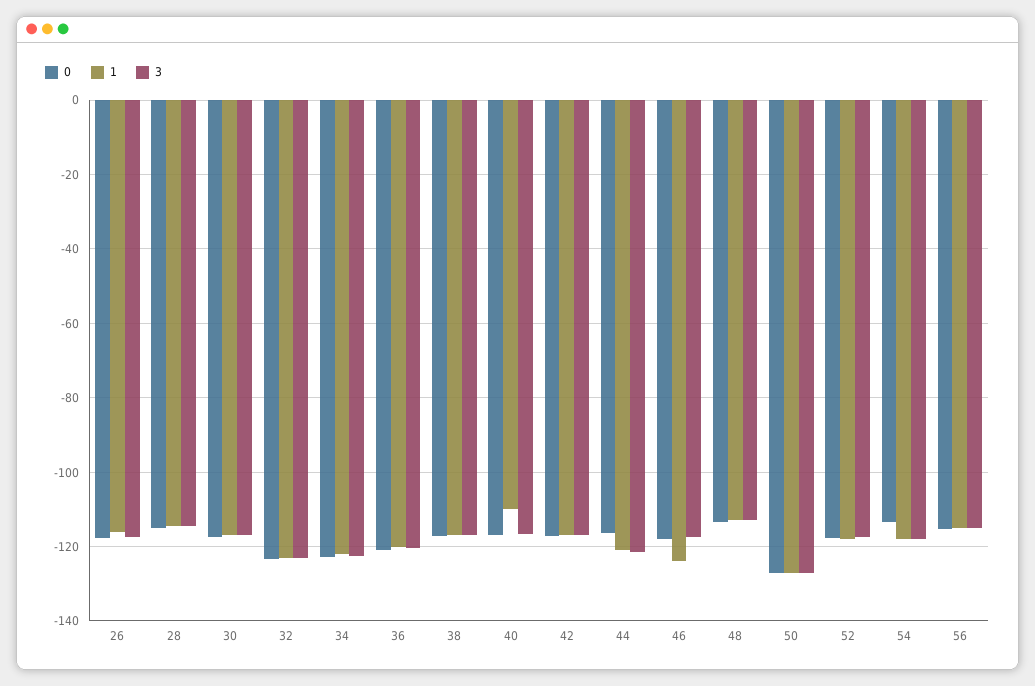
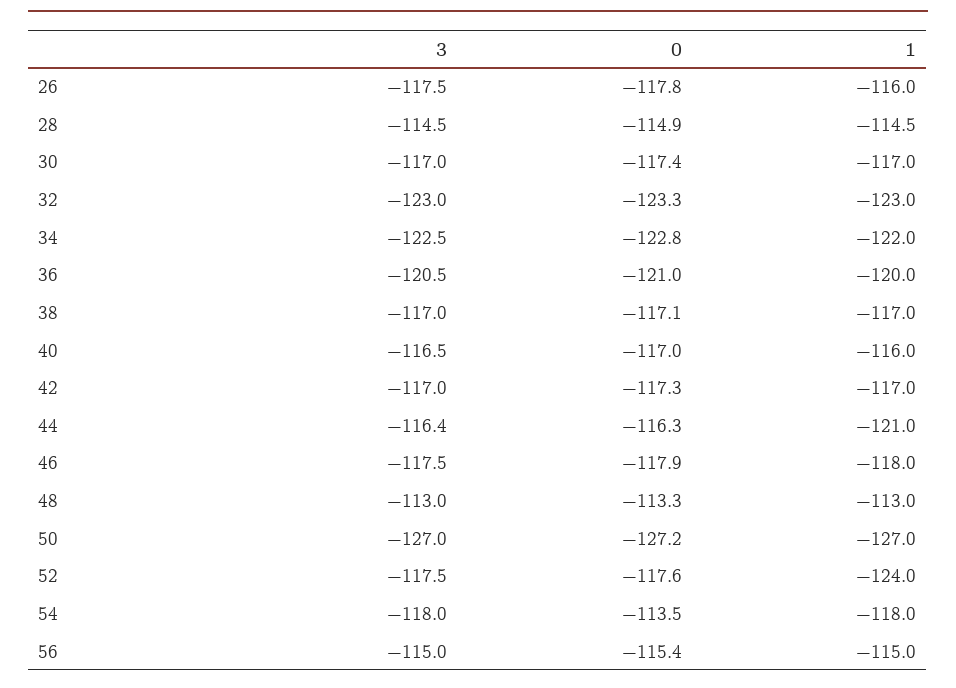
1, 40: -110 -> -116
3, 44: -122 -> -116.4
1, 46: -124 -> -118
1, 52: -118 -> -124

